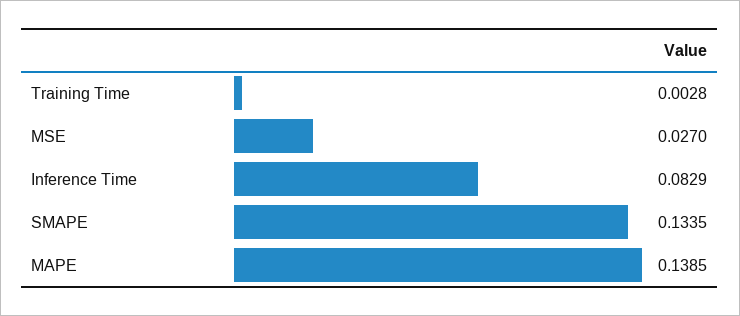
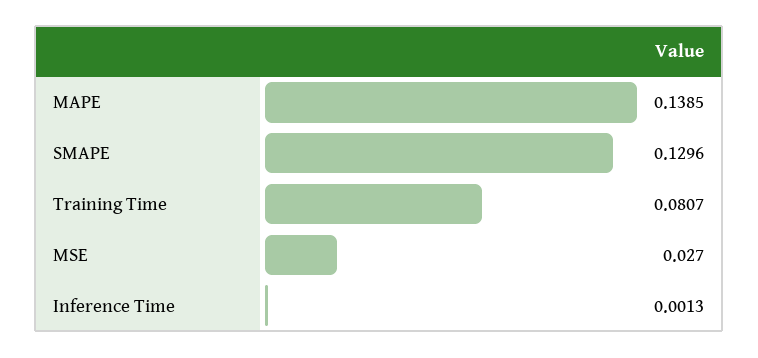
Training Time: 0.0028 -> 0.0807
Inference Time: 0.0829 -> 0.0013
SMAPE: 0.1335 -> 0.1296

